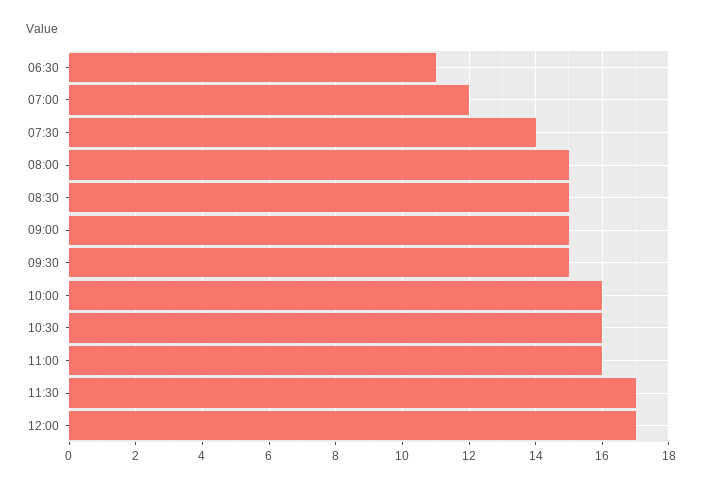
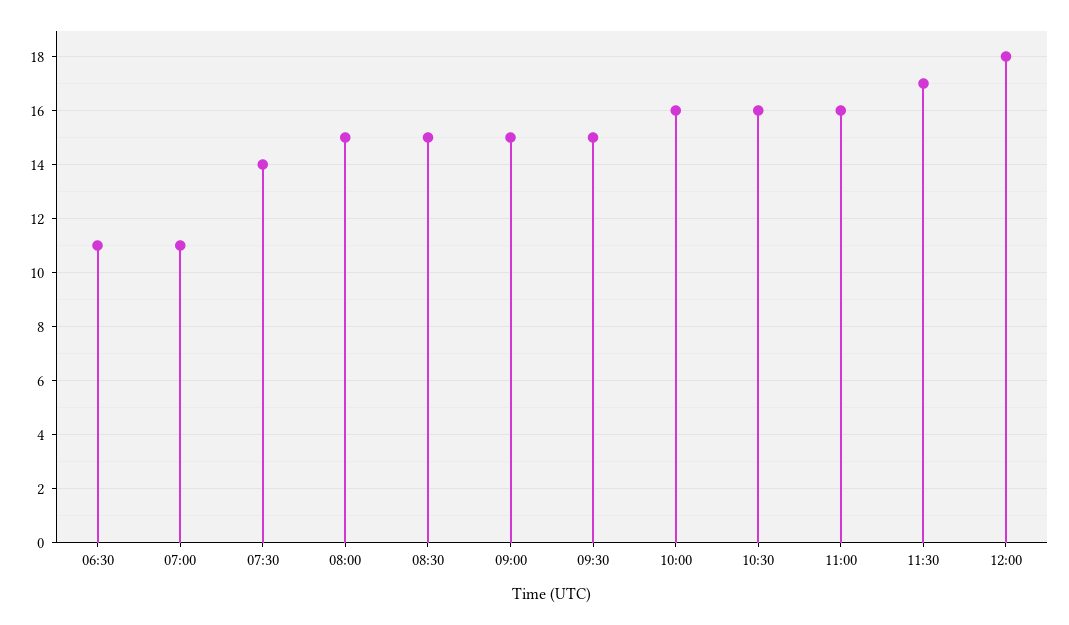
07:00: 12 -> 11
12:00: 17 -> 18

